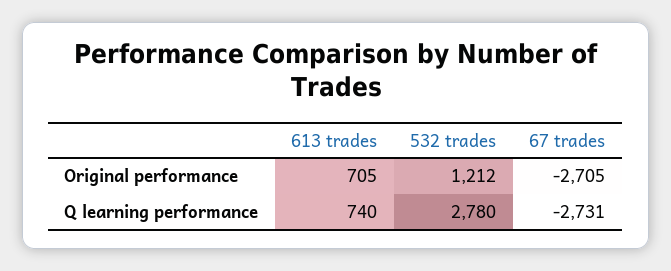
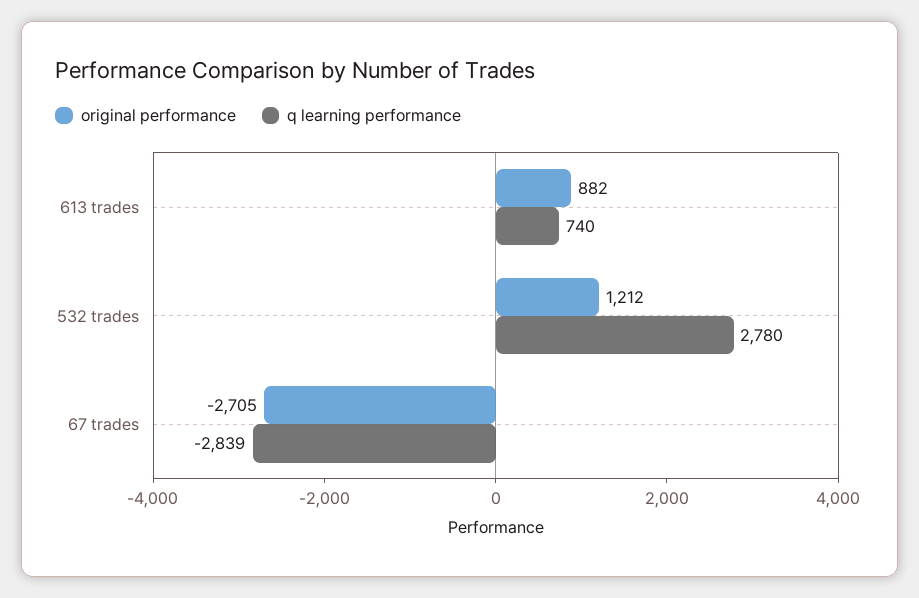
Original performance, 613 trades: 705 -> 882
Q learning performance, 67 trades: -2731 -> -2839

